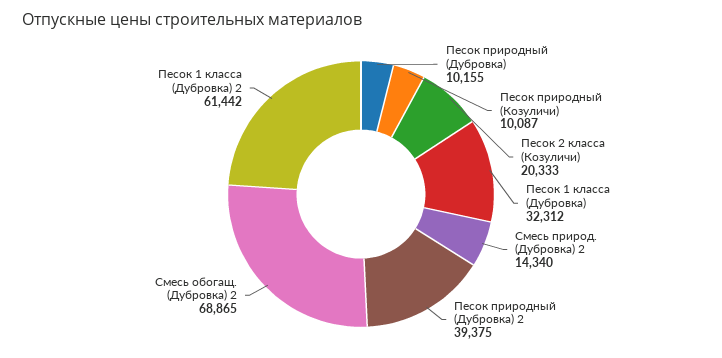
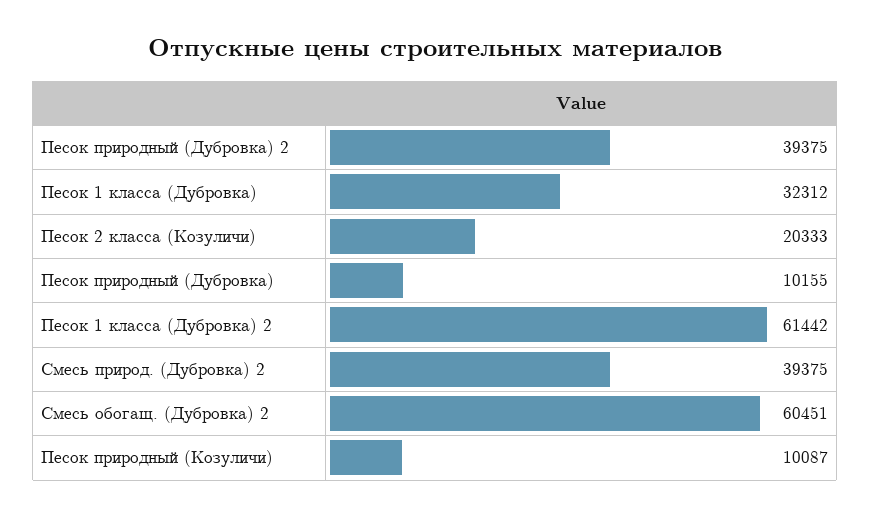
Смесь природ. (Дубровка) 2: 14340 -> 39375
Смесь обогащ. (Дубровка) 2: 68865 -> 60451

